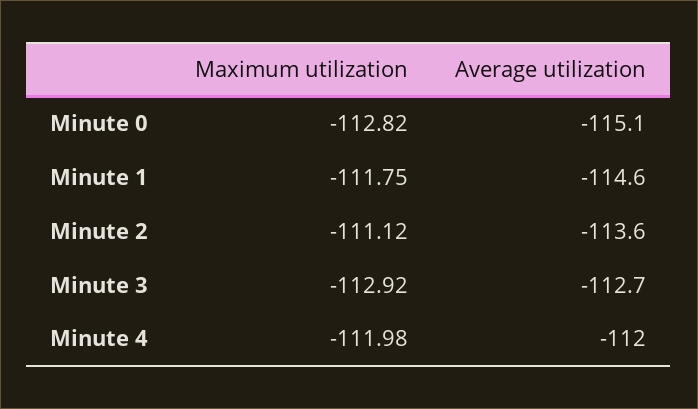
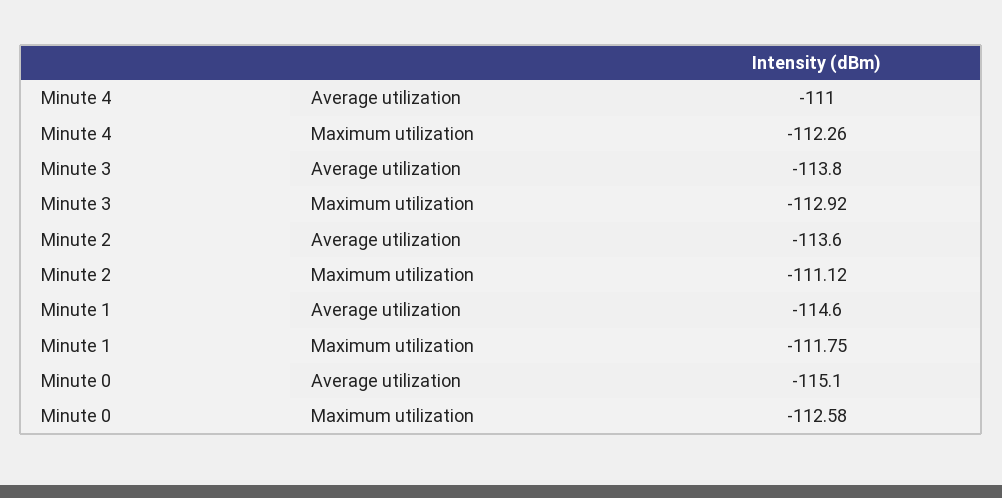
Maximum utilization, Minute 0: -112.82 -> -112.58
Average utilization, Minute 3: -112.7 -> -113.8
Maximum utilization, Minute 4: -111.98 -> -112.26
Average utilization, Minute 4: -112 -> -111

